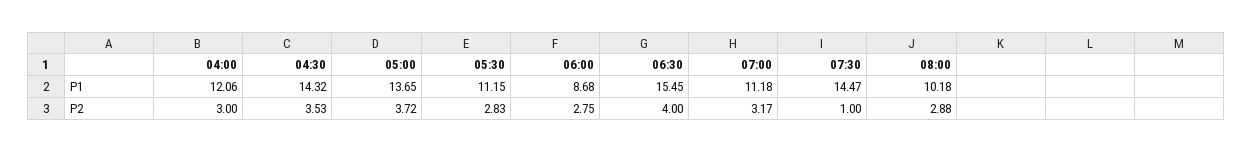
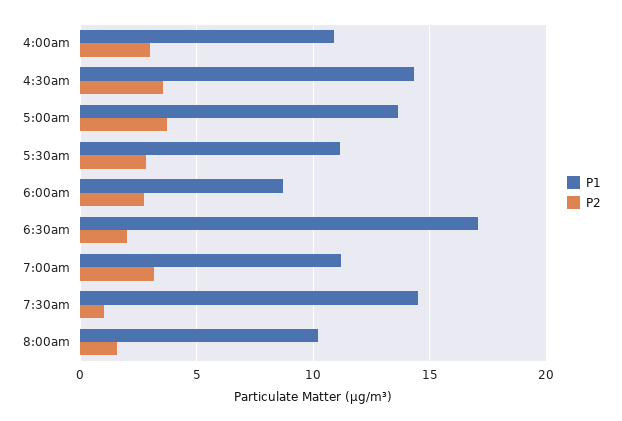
P1, 04:00: 12.06 -> 11
P1, 06:30: 15.45 -> 17
P2, 06:30: 4 -> 2
P2, 08:00: 2.88 -> 1.5

